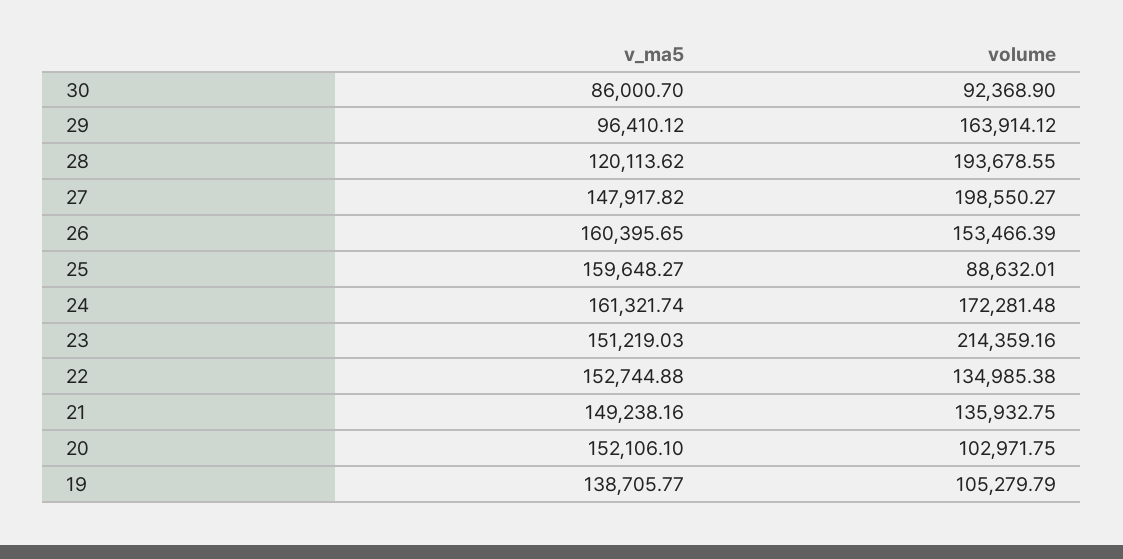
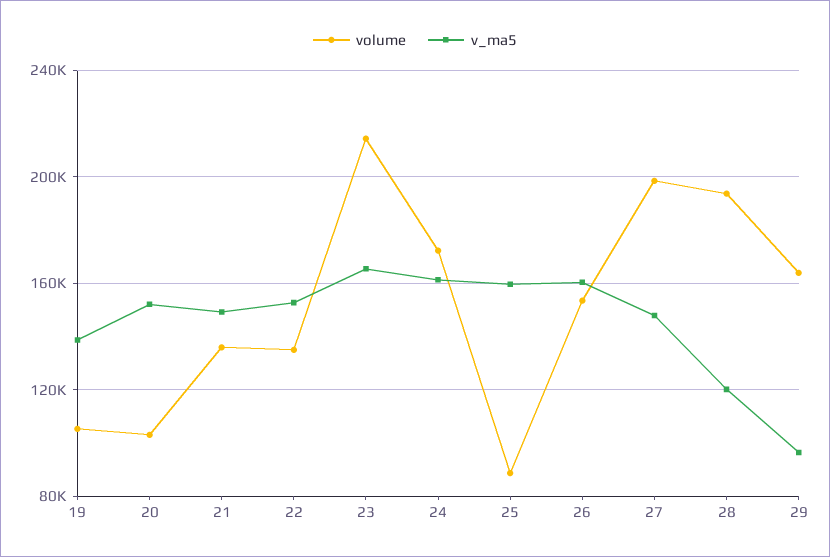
v_ma5, 30: 86000.7 -> none
volume, 30: 92368.9 -> none
v_ma5, 23: 151219.03 -> 165000

